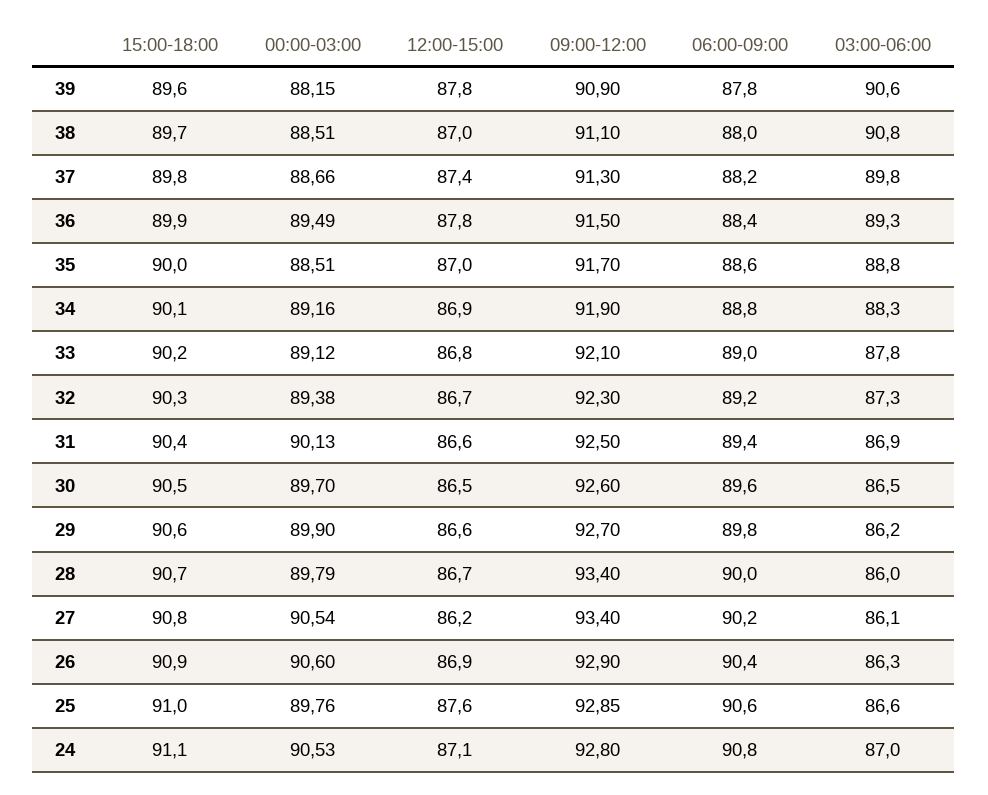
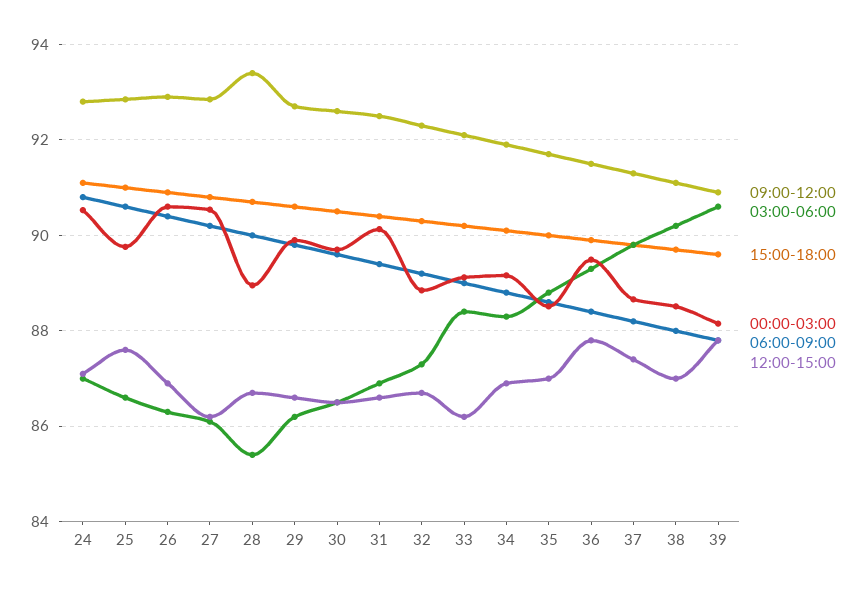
03:00-06:00, 38: 90.8 -> 90.2
12:00-15:00, 33: 86.8 -> 86.2
03:00-06:00, 33: 87.8 -> 88.4
00:00-03:00, 32: 89.38 -> 88.8
00:00-03:00, 28: 89.79 -> 89
03:00-06:00, 28: 86 -> 85.4
09:00-12:00, 27: 93.4 -> 92.8

